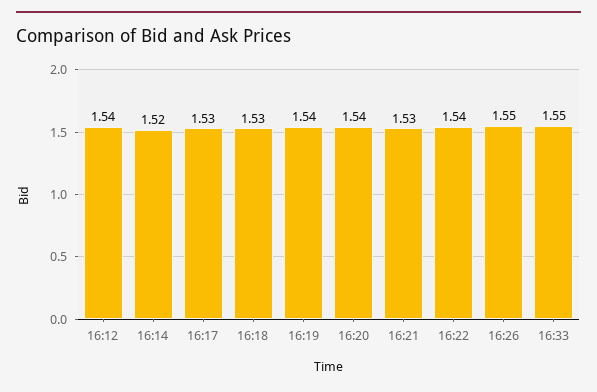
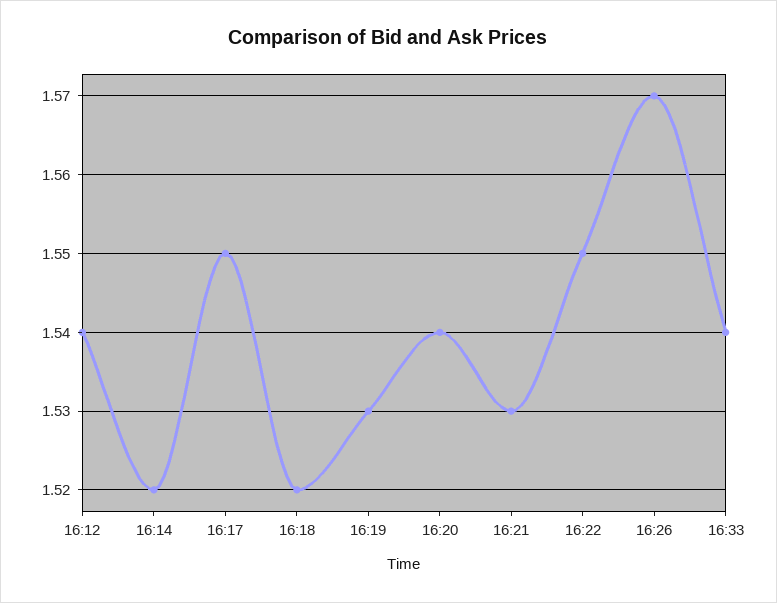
16:17: 1.53 -> 1.55
16:18: 1.53 -> 1.52
16:19: 1.54 -> 1.53
16:22: 1.54 -> 1.55
16:26: 1.55 -> 1.57
16:33: 1.55 -> 1.54

